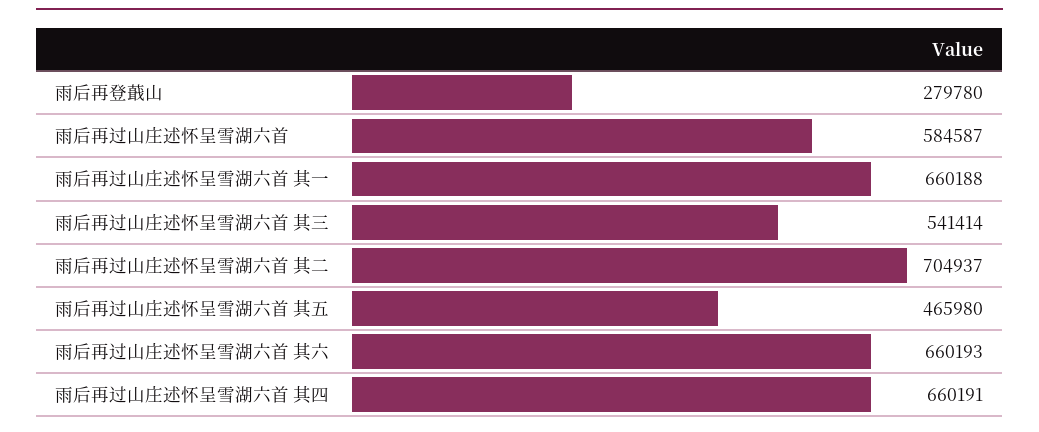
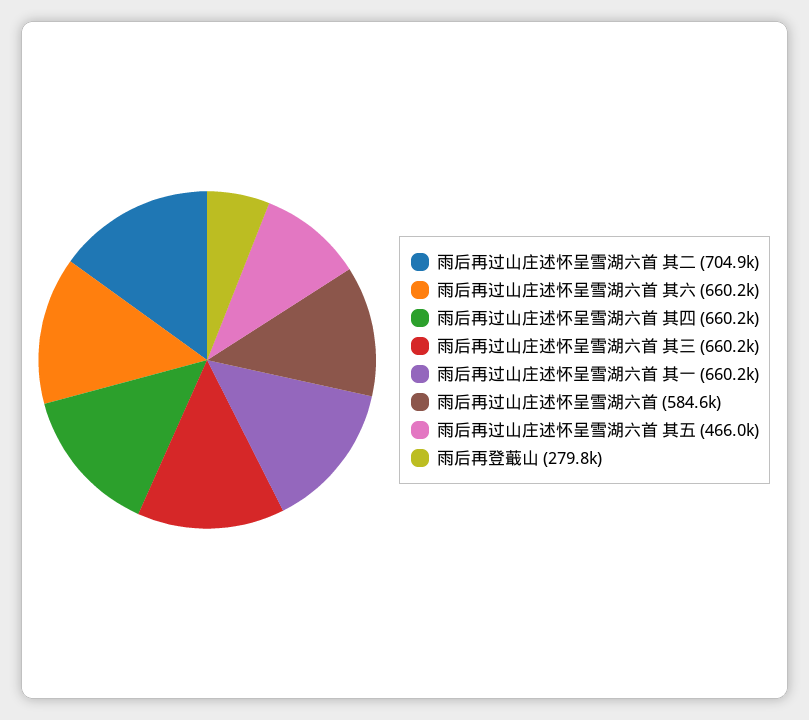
雨后再过山庄述怀呈雪湖六首 其三: 541414 -> 660200

